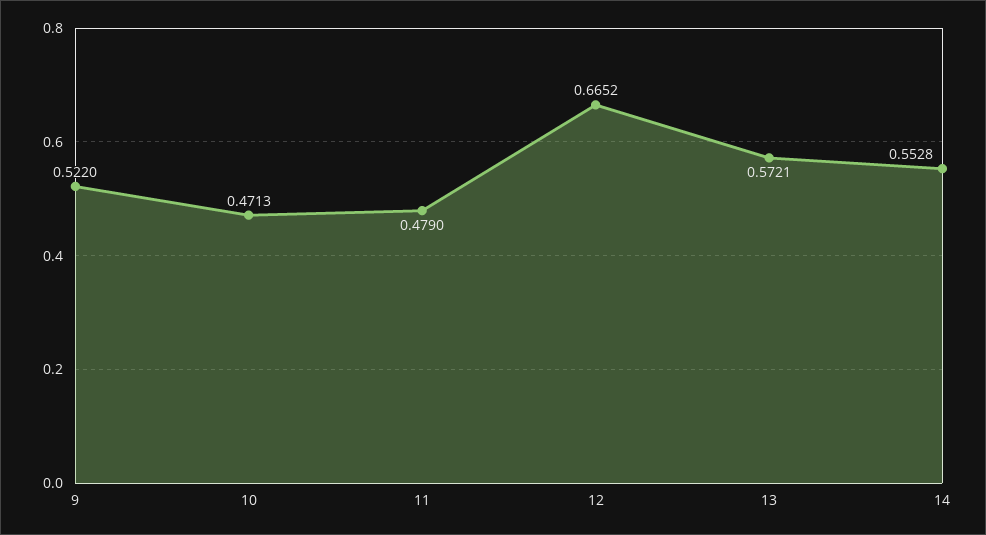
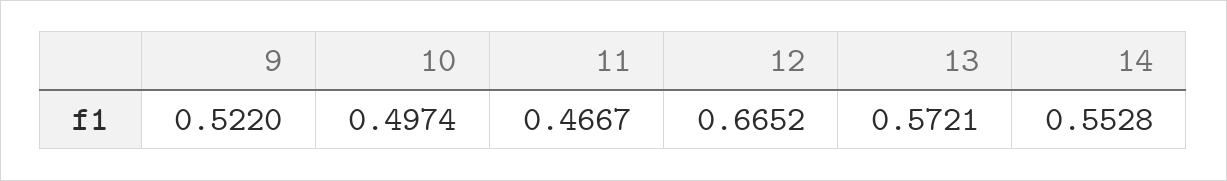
10: 0.4713 -> 0.4974
11: 0.479 -> 0.4667

